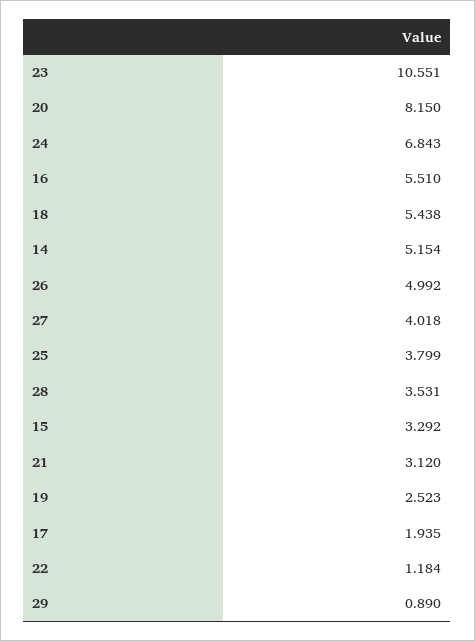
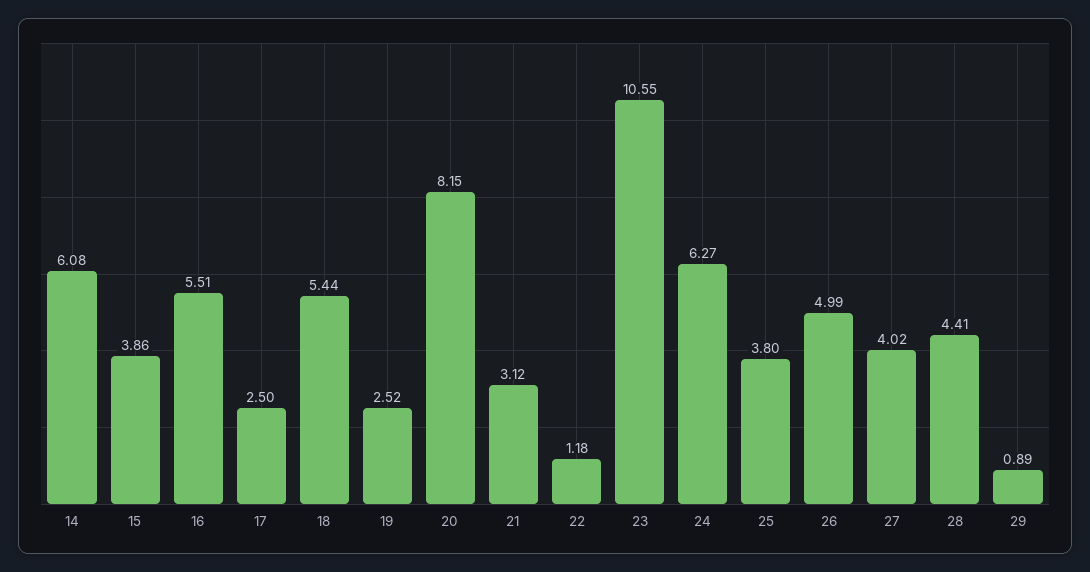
24: 6.843 -> 6.27
14: 5.154 -> 6.08
28: 3.531 -> 4.41
15: 3.292 -> 3.86
17: 1.935 -> 2.5

